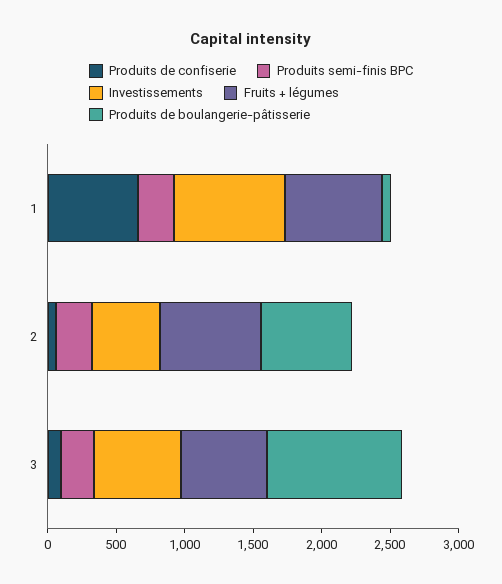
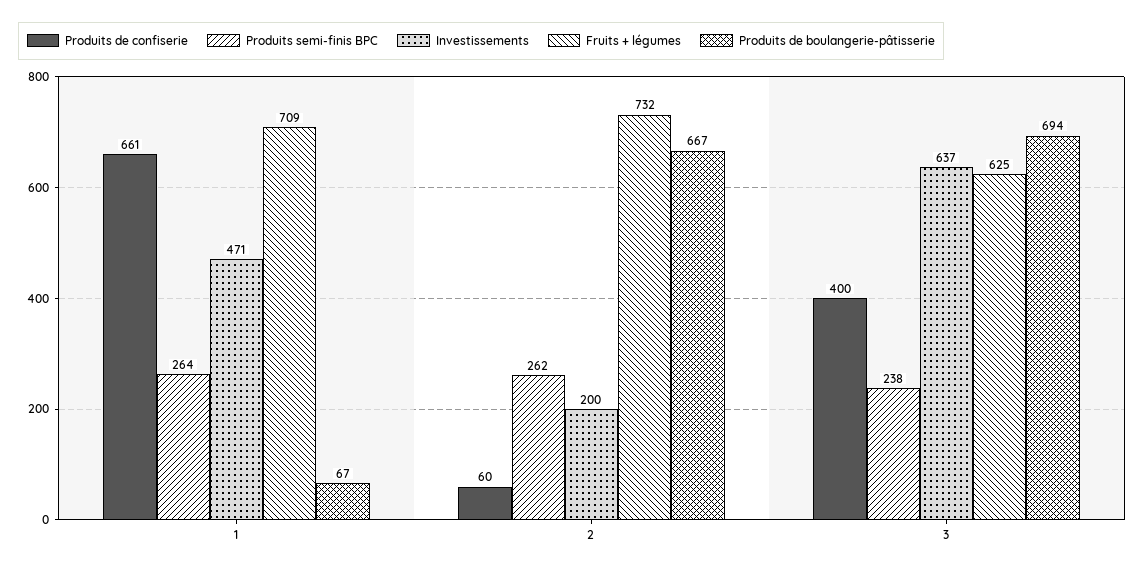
Investissements, 1: 800 -> 471
Investissements, 2: 500 -> 200
Produits de confiserie, 3: 100 -> 400
Produits de boulangerie-pâtisserie, 3: 1000 -> 694

